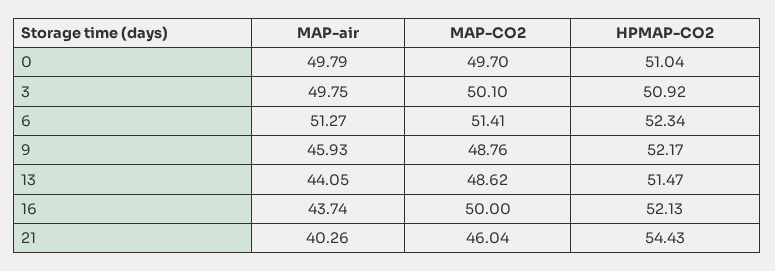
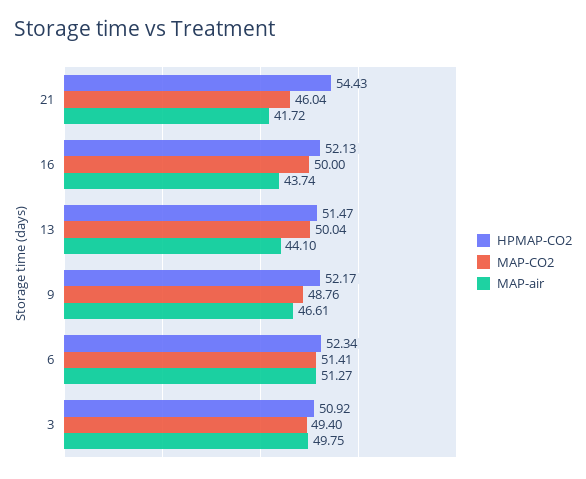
MAP-air, 0: 49.79 -> none
MAP-CO2, 0: 49.7 -> none
HPMAP-CO2, 0: 51.04 -> none
MAP-CO2, 3: 50.1 -> 49.4
MAP-air, 9: 45.93 -> 46.61
MAP-air, 13: 44.05 -> 44.1
MAP-CO2, 13: 48.62 -> 50.04
MAP-air, 21: 40.26 -> 41.72

